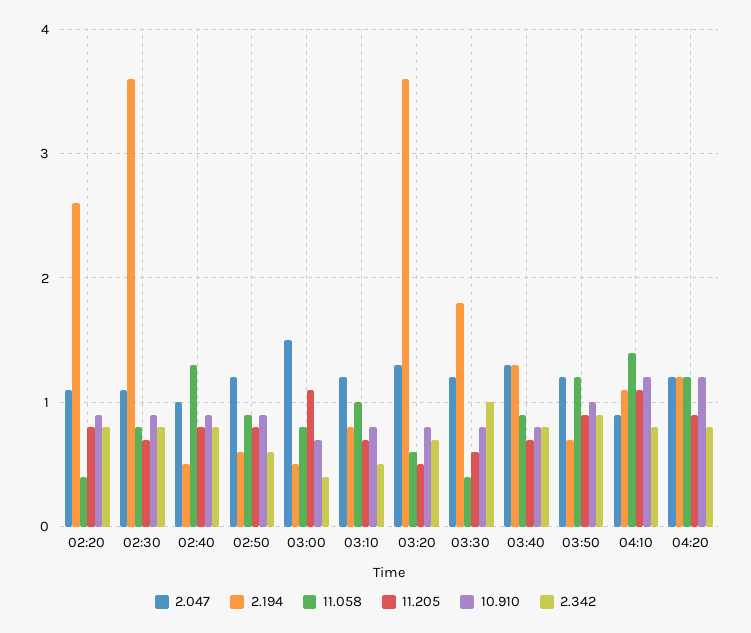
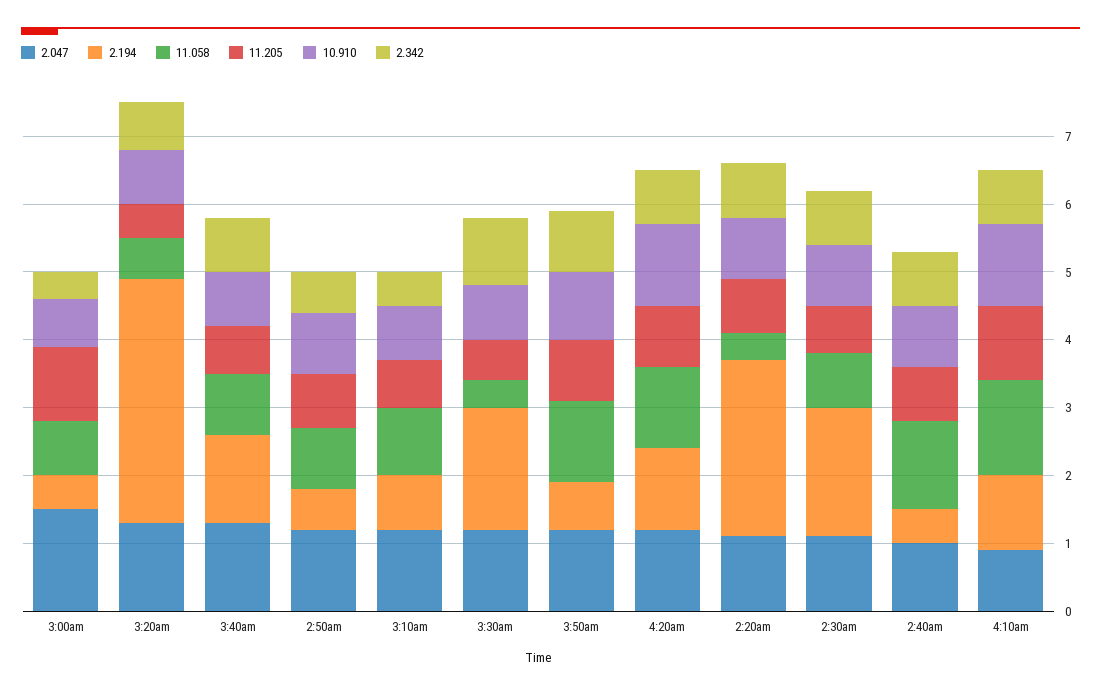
2.194, 02:30: 3.6 -> 2

